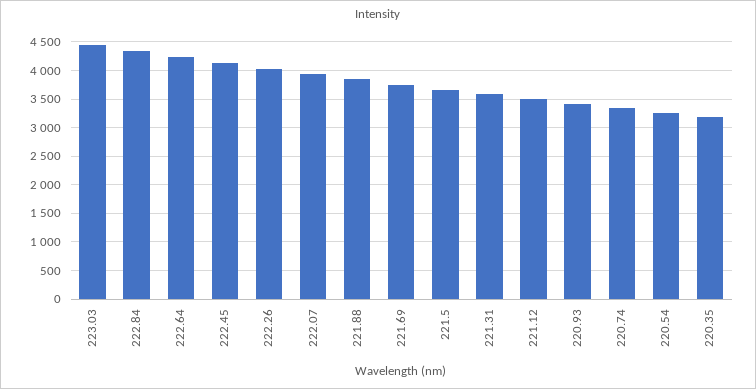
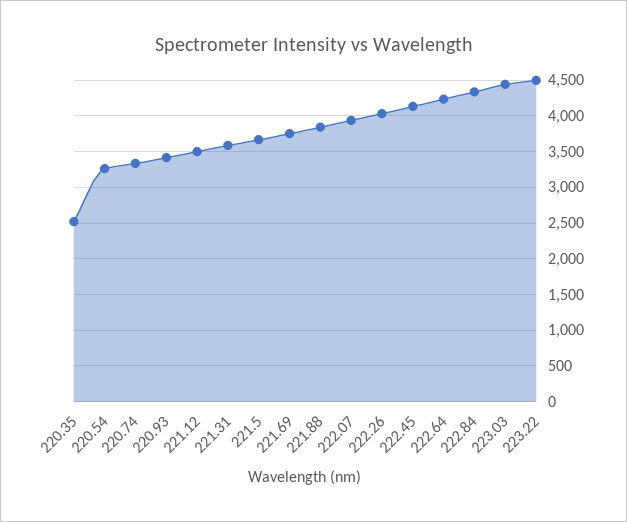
220.35: 3250 -> 2500
223.22: none -> 4500

